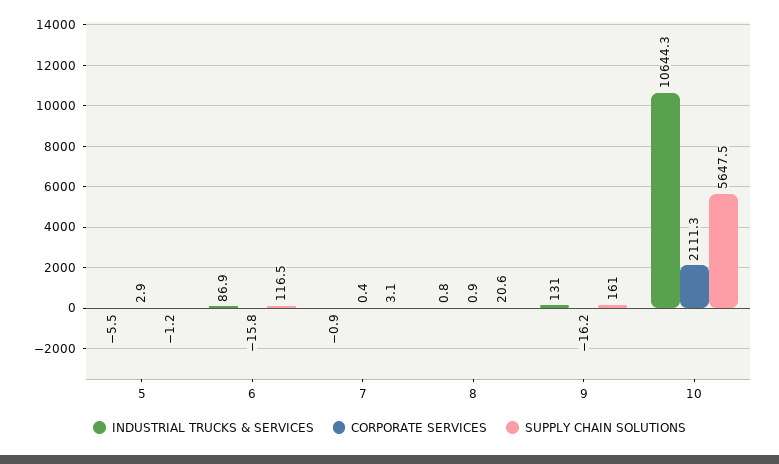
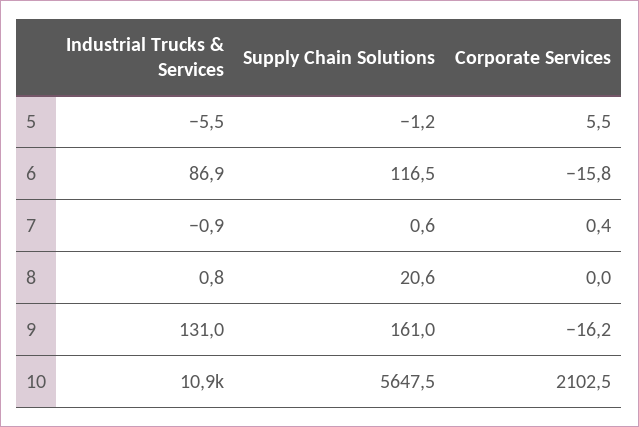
CORPORATE SERVICES, 5: 2.9 -> 5.5
SUPPLY CHAIN SOLUTIONS, 7: 3.1 -> 0.6
CORPORATE SERVICES, 8: 0.9 -> 0
INDUSTRIAL TRUCKS & SERVICES, 10: 10644.3 -> 10900
CORPORATE SERVICES, 10: 2111.3 -> 2102.5

